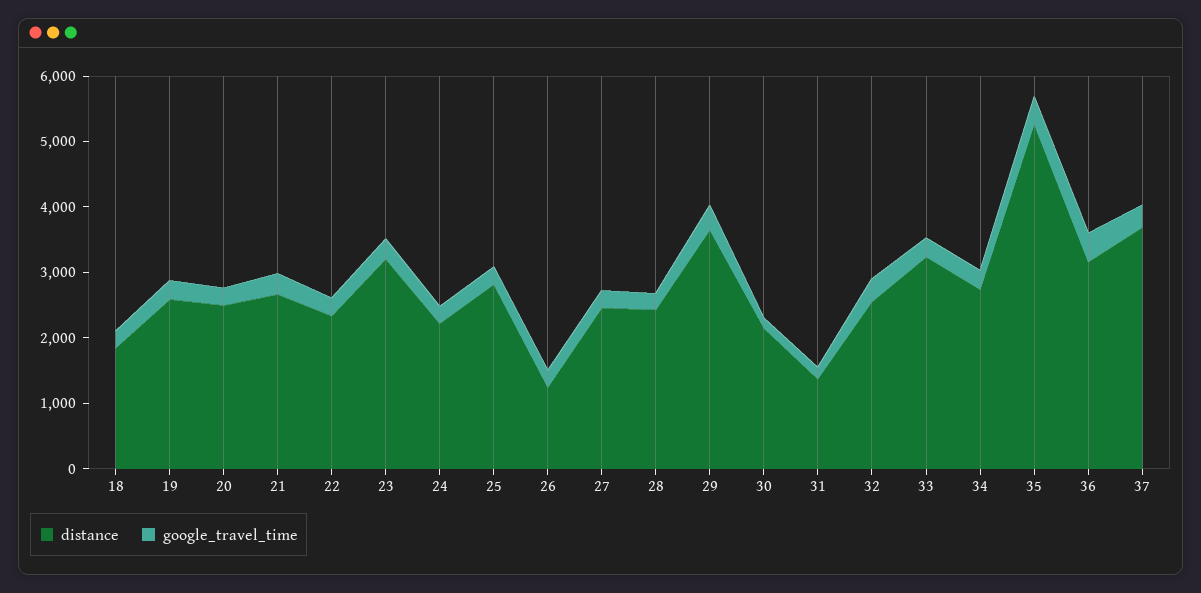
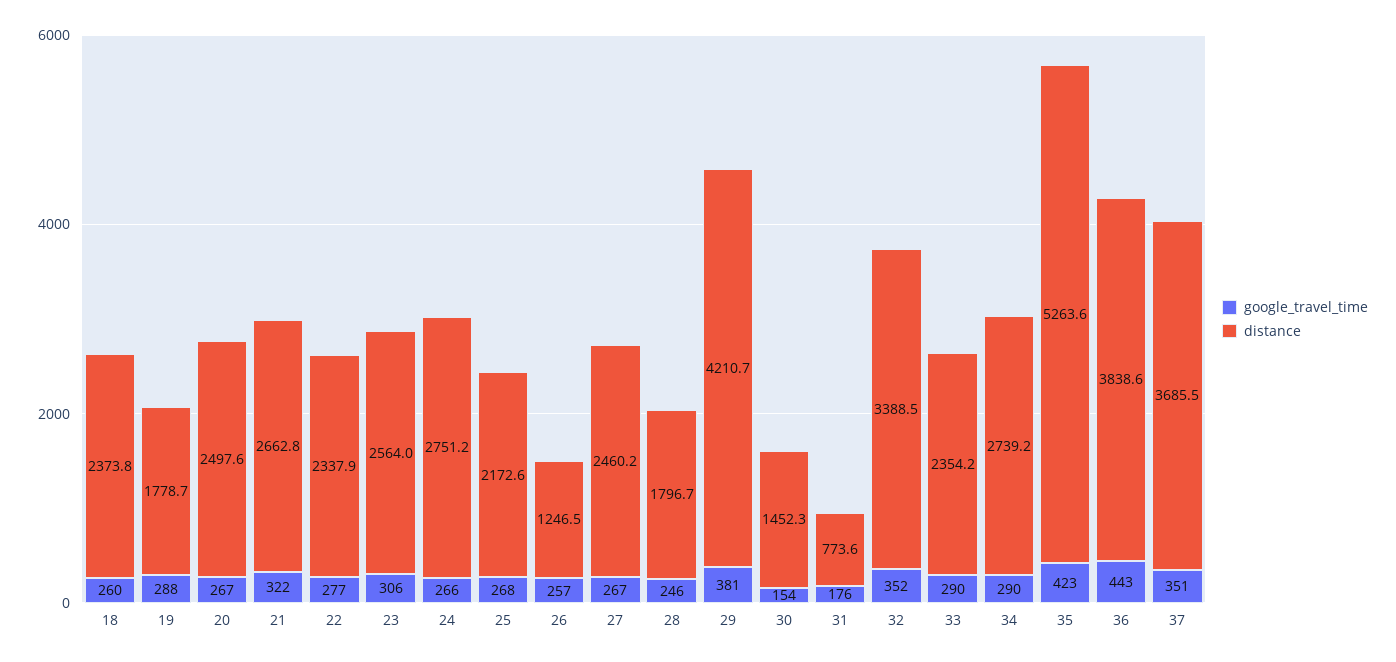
distance, 18: 1800 -> 2373.8
distance, 19: 2600 -> 1778.7
distance, 23: 3200 -> 2564
distance, 24: 2200 -> 2751.2
distance, 25: 2800 -> 2172.6
distance, 28: 2400 -> 1796.7
distance, 29: 3600 -> 4210.7
distance, 30: 2200 -> 1452.3
distance, 31: 1400 -> 773.6
distance, 32: 2600 -> 3388.5
distance, 33: 3200 -> 2354.2
distance, 36: 3200 -> 3838.6

